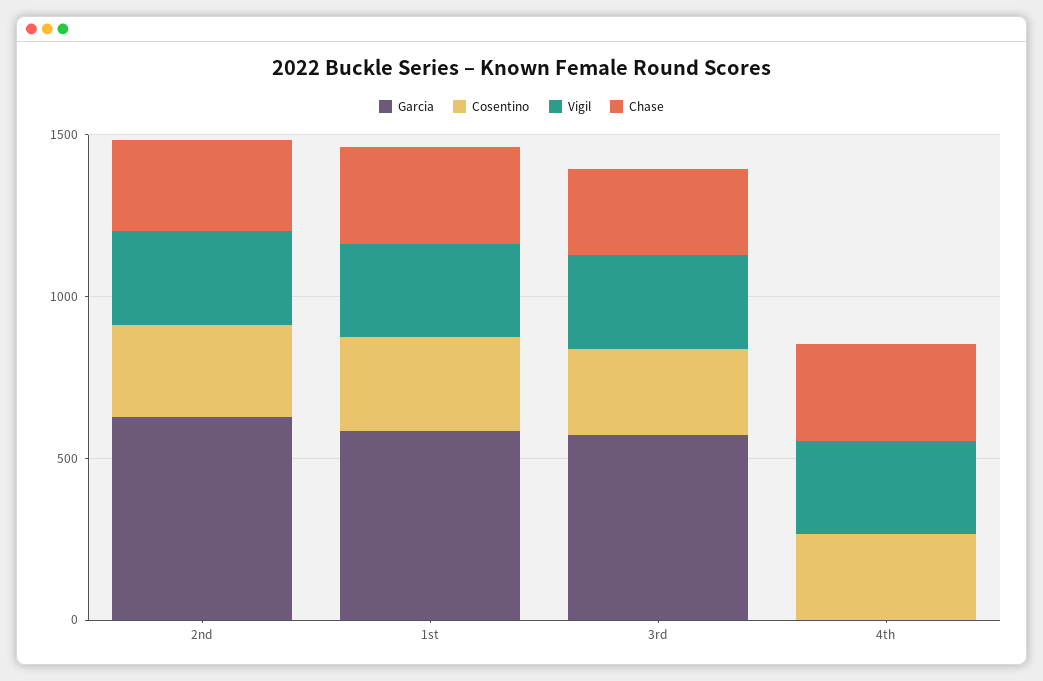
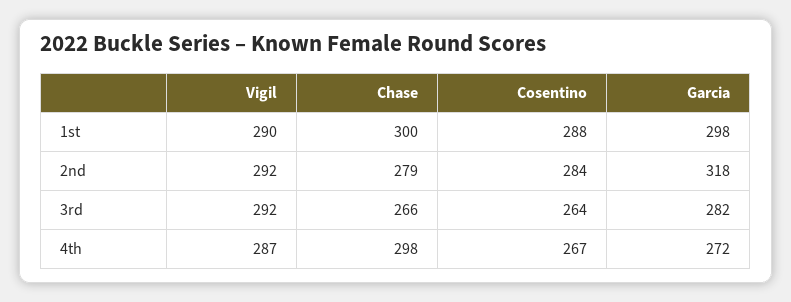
Garcia, 2nd: 600 -> 318
Garcia, 1st: 600 -> 298
Garcia, 3rd: 600 -> 282
Garcia, 4th: 0 -> 272

